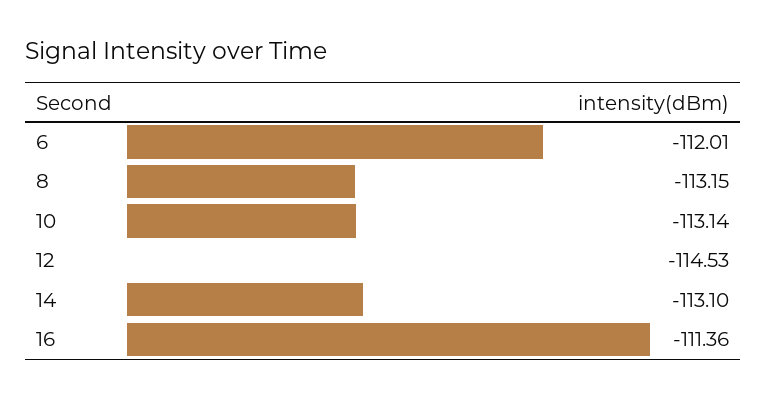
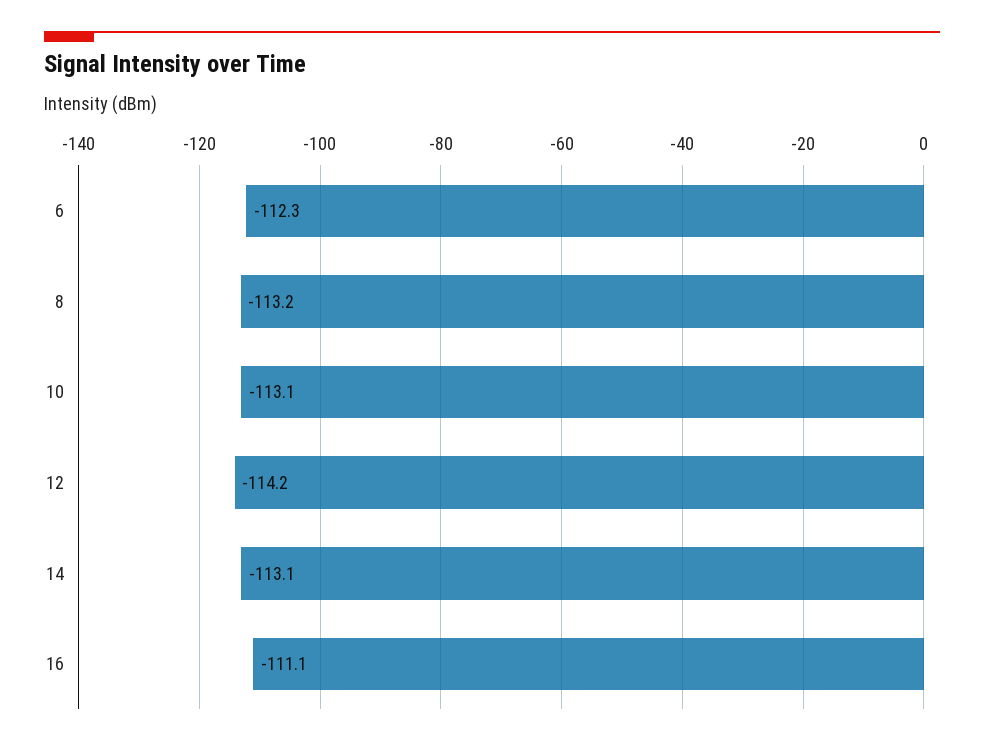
6: -112.01 -> -112.3
12: -114.53 -> -114.2
16: -111.36 -> -111.1

